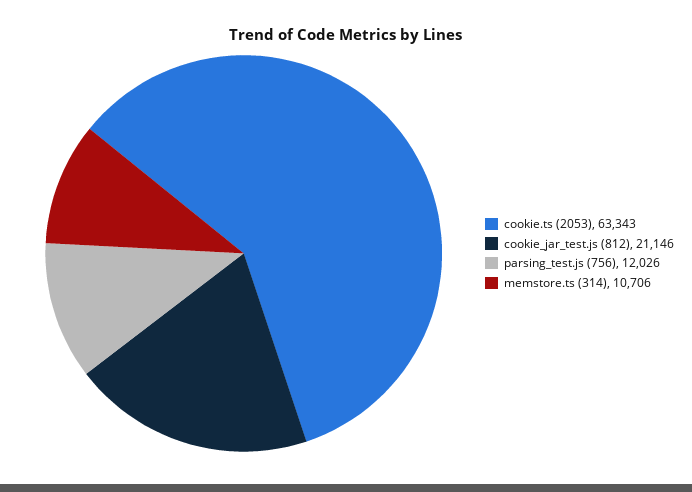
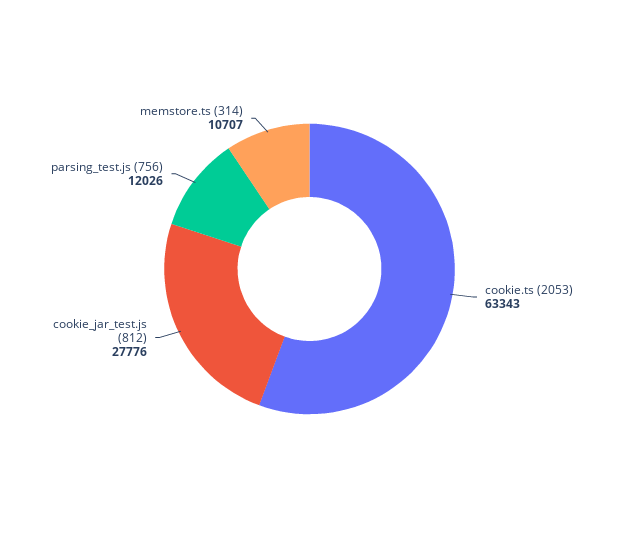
cookie_jar_test.js (812): 21146 -> 27776
memstore.ts (314): 10706 -> 10707

